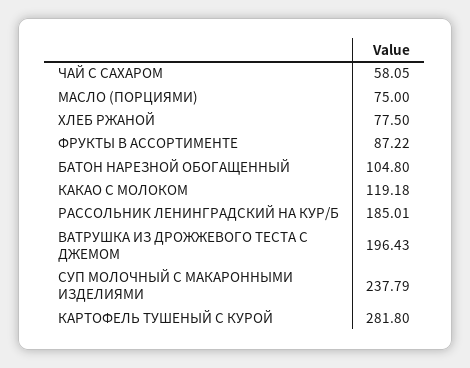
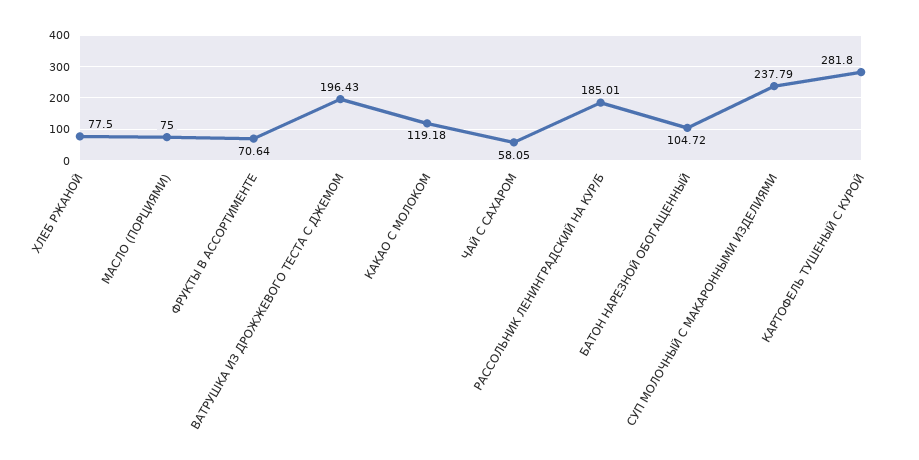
ФРУКТЫ В АССОРТИМЕНТЕ: 87.22 -> 70.64
БАТОН НАРЕЗНОЙ ОБОГАЩЕННЫЙ: 104.8 -> 104.72

